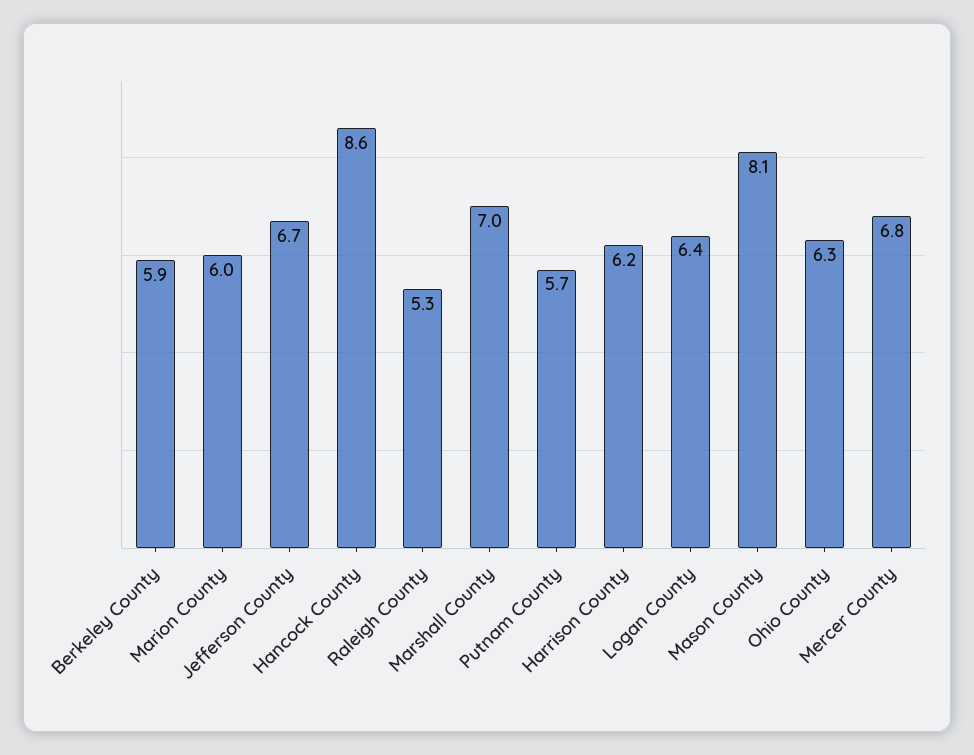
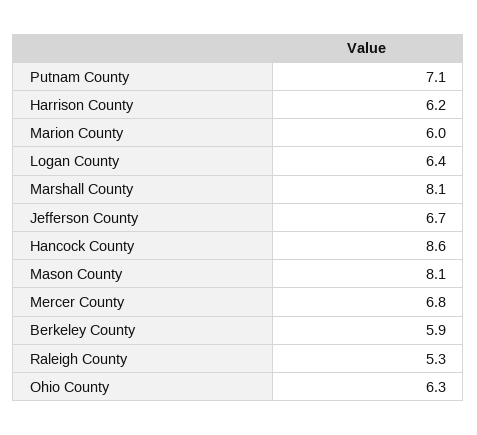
Marshall County: 7 -> 8.1
Putnam County: 5.7 -> 7.1

